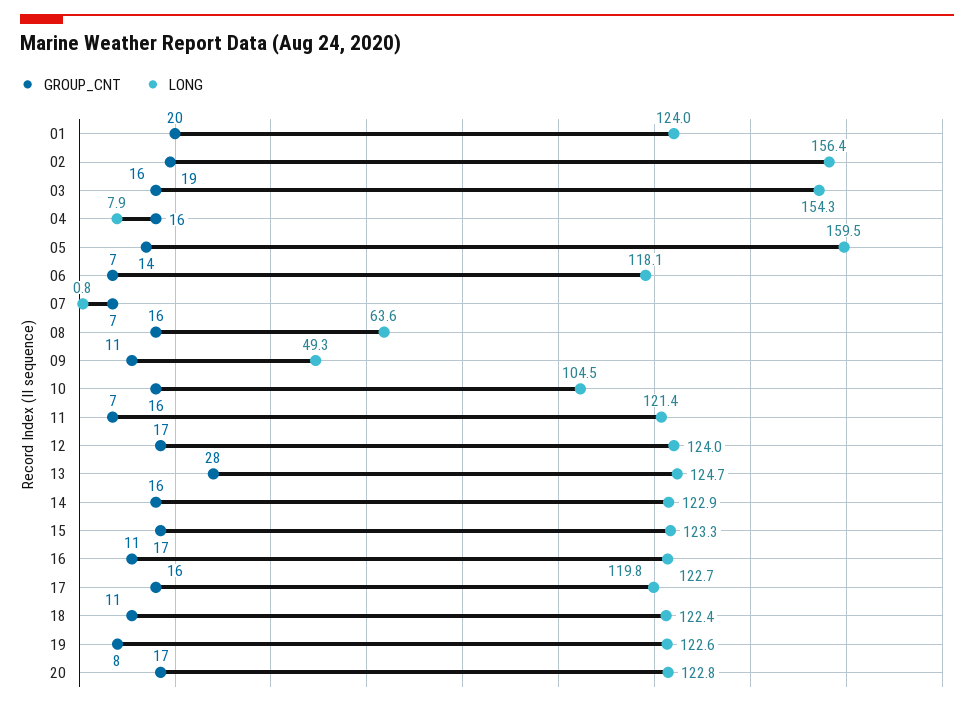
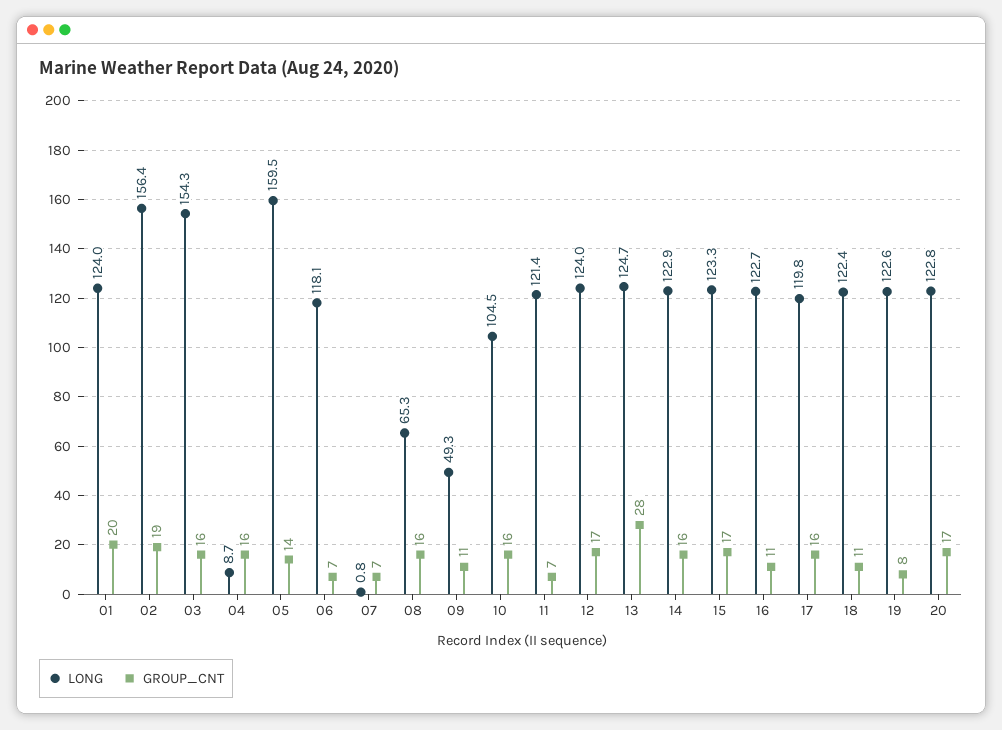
LONG, 04: 7.9 -> 8.7
LONG, 08: 63.6 -> 65.3

